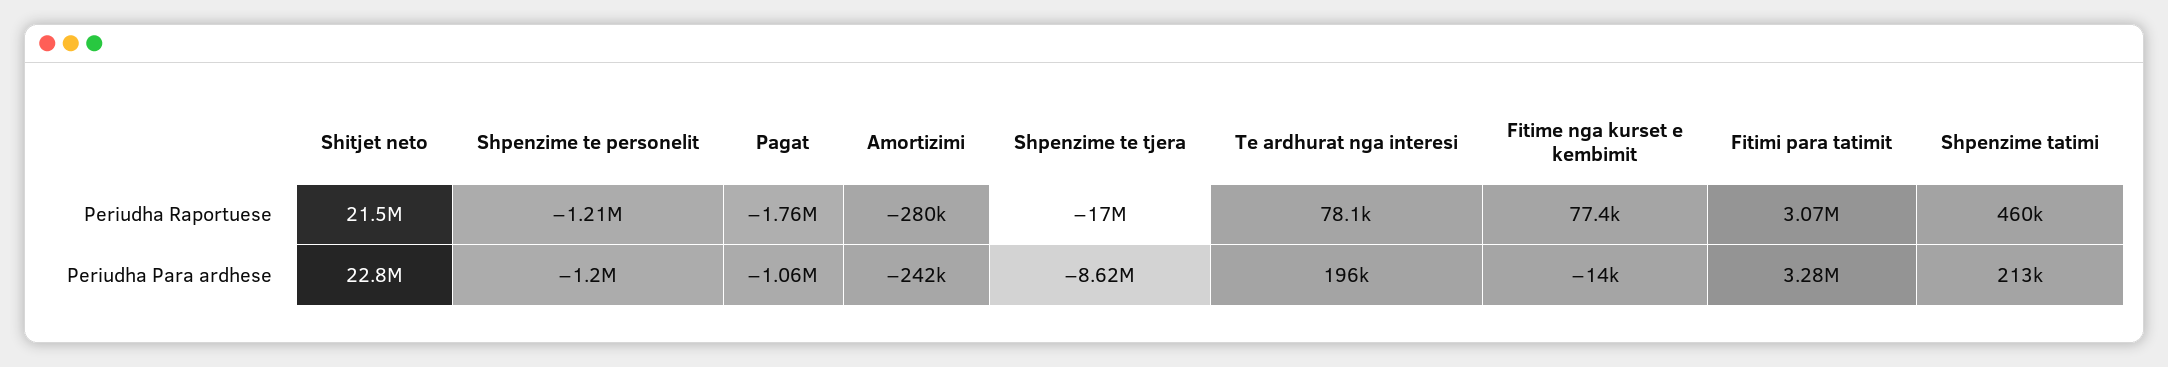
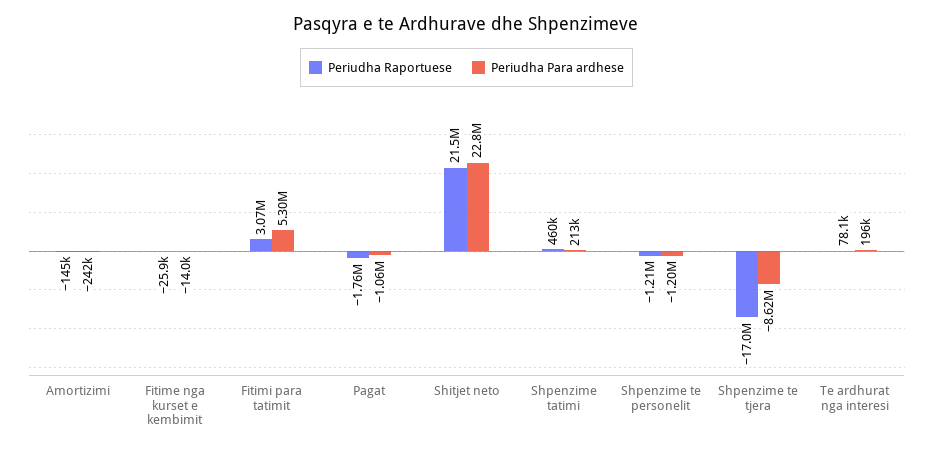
Periudha Raportuese, Amortizimi: -280000 -> -145000
Periudha Raportuese, Fitime nga kurset e kembimit: 77400 -> -25900
Periudha Para ardhese, Fitimi para tatimit: 3280000 -> 5300000

